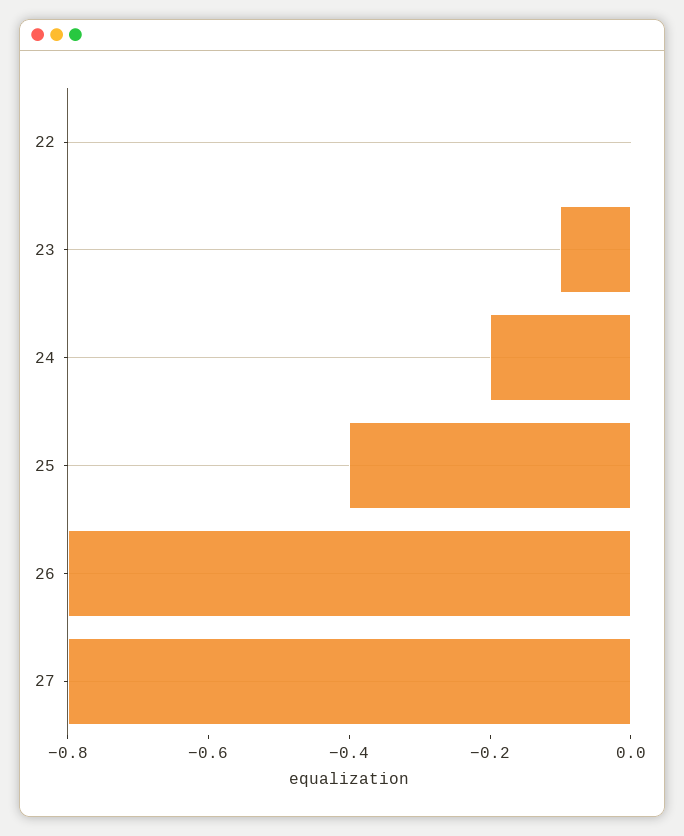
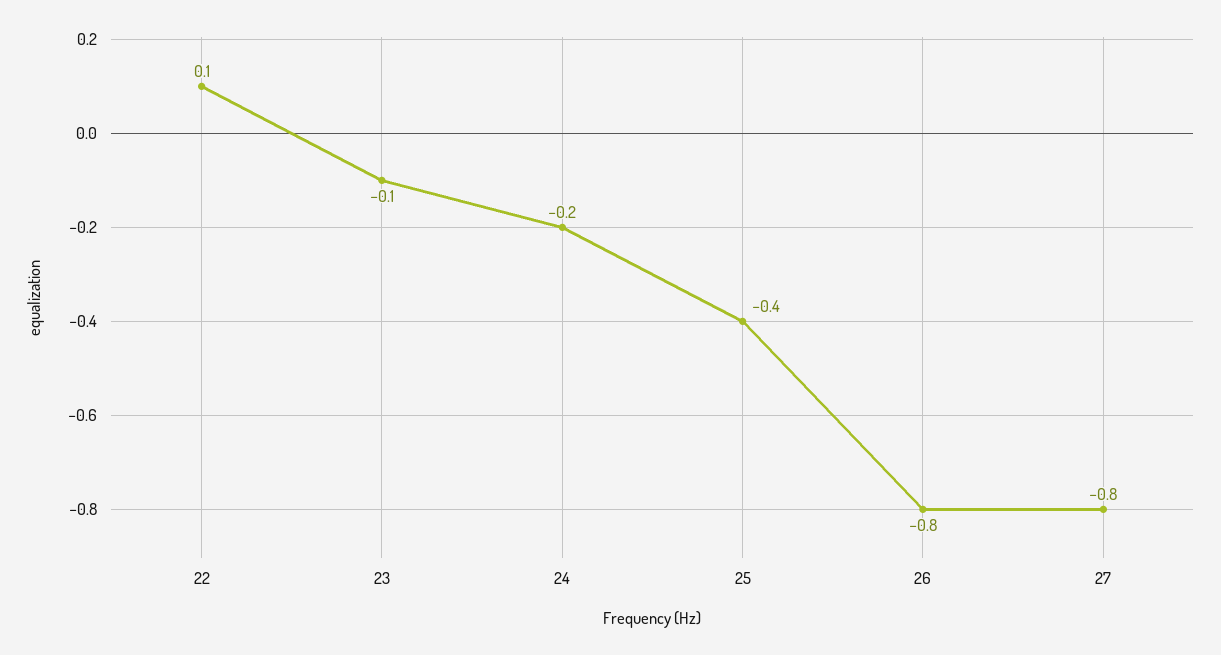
22: 0 -> 0.1

